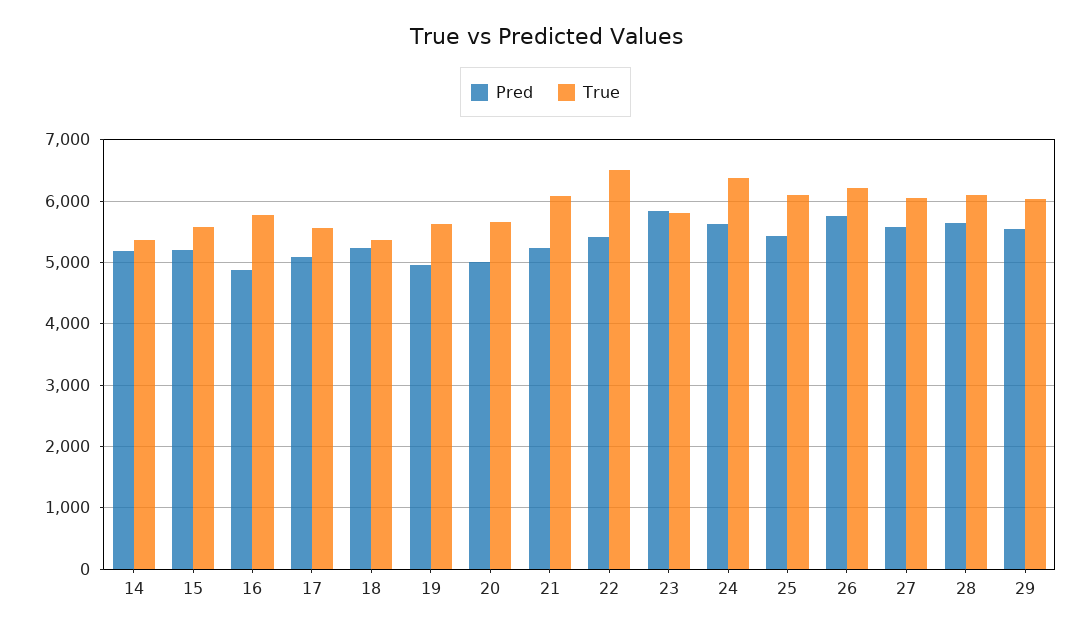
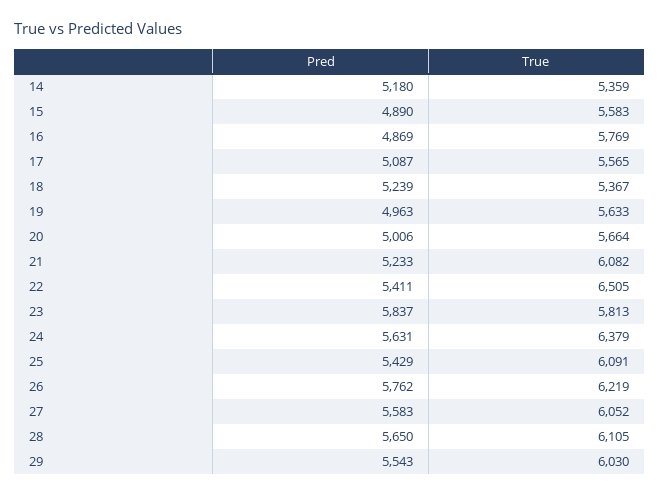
Pred, 15: 5200 -> 4890

